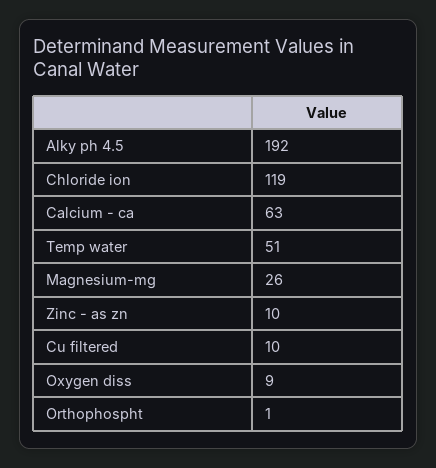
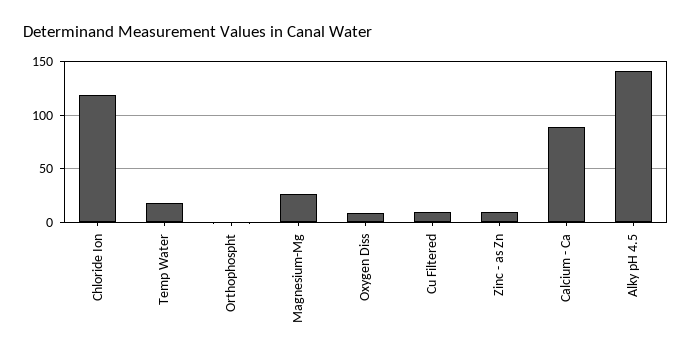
Alky ph 4.5: 192 -> 140
Calcium - ca: 63 -> 90
Temp water: 51 -> 20

